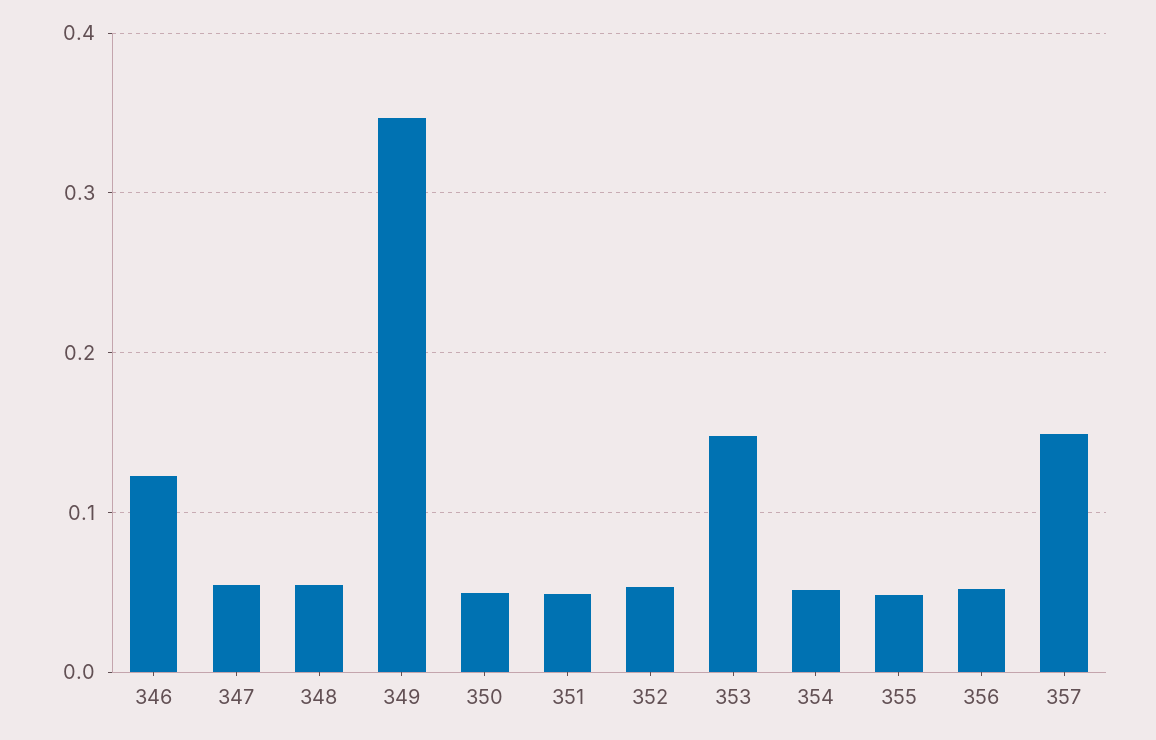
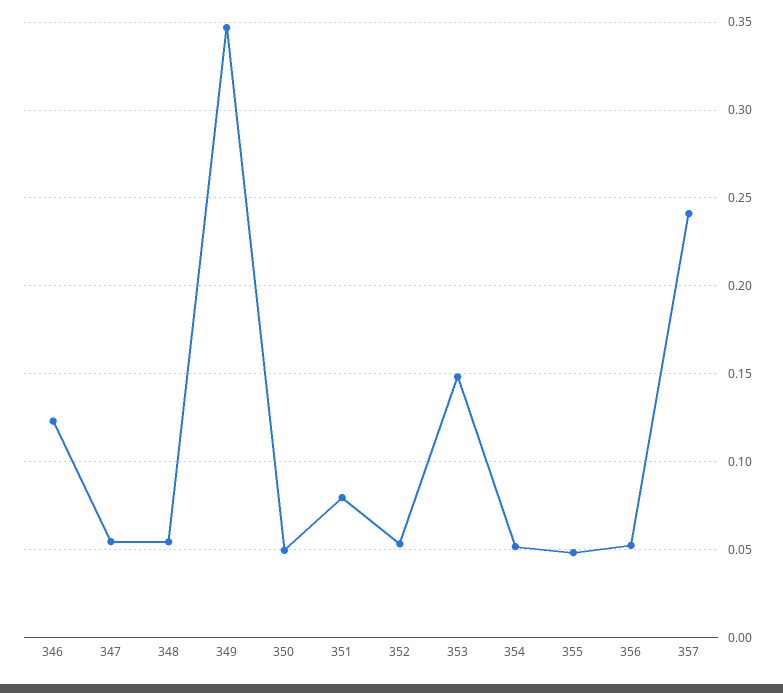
351: 0.05 -> 0.08
357: 0.15 -> 0.24

